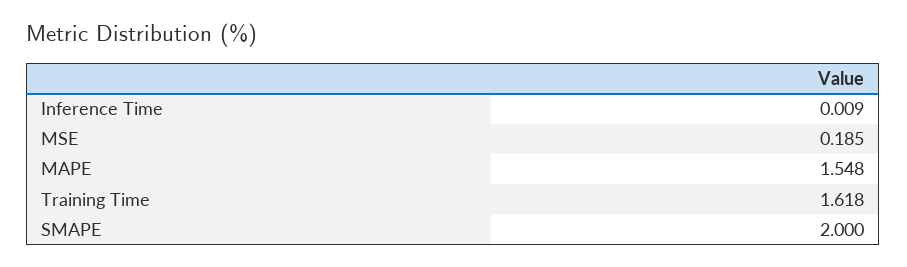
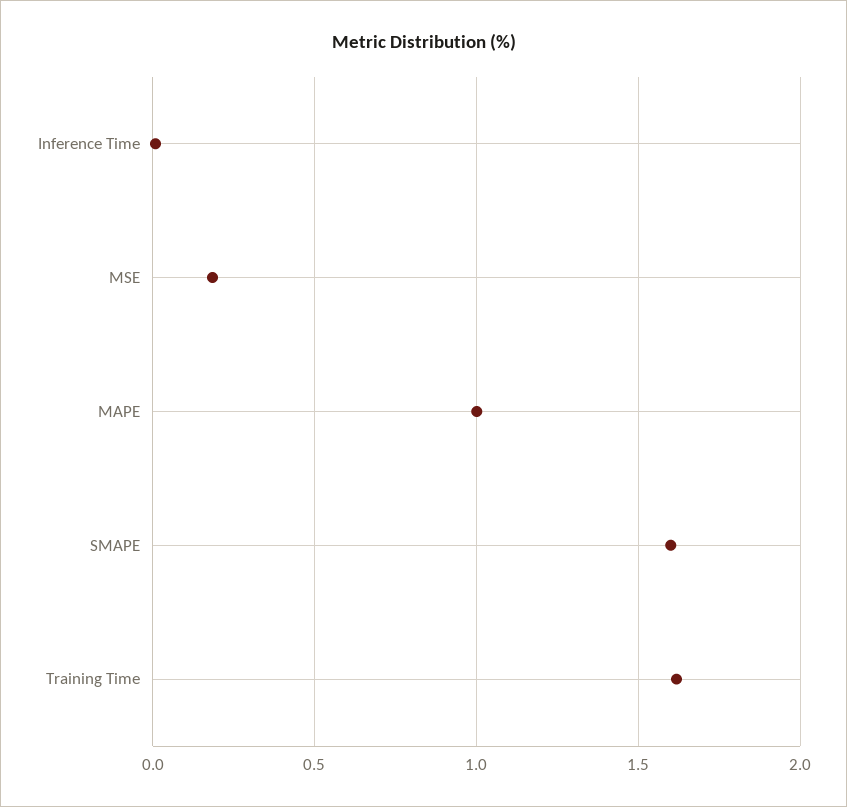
MAPE: 1.548 -> 1
SMAPE: 2 -> 1.6

